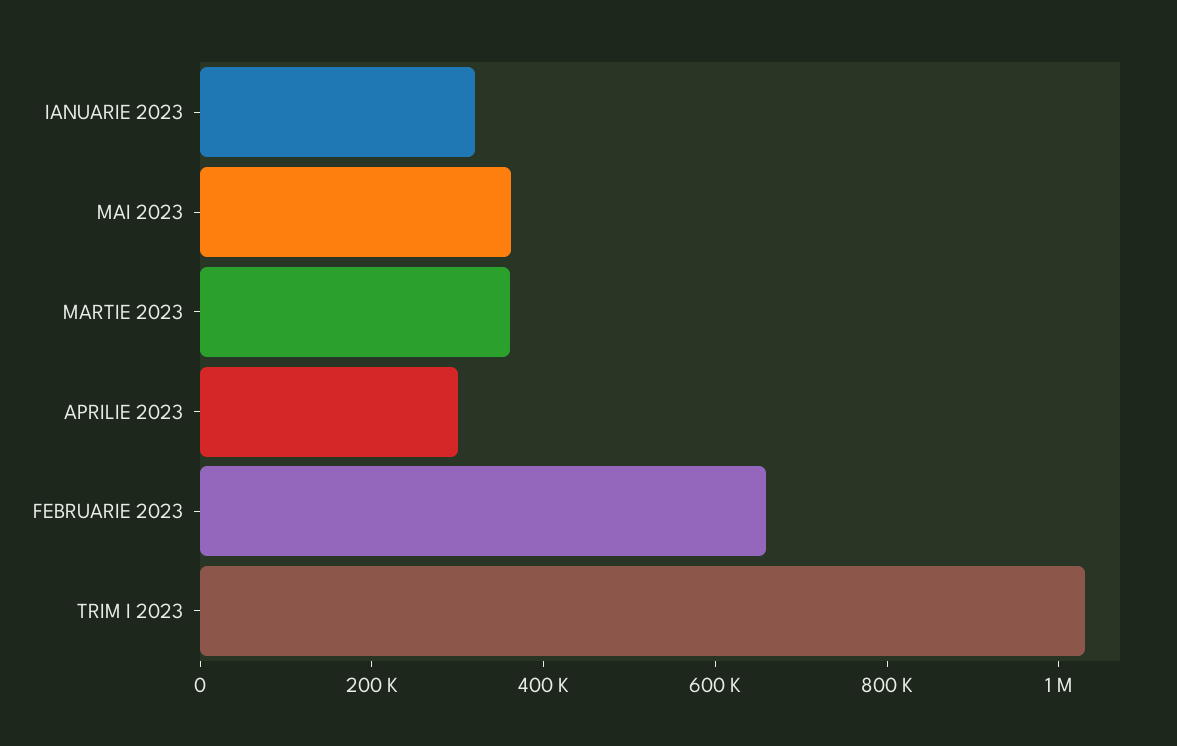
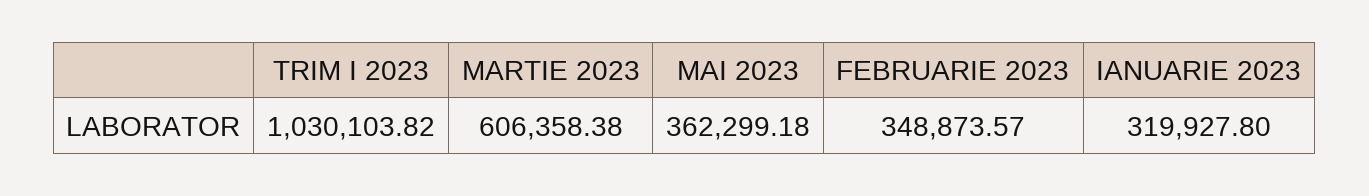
MARTIE 2023: 350000 -> 606358.38
APRILIE 2023: 300000 -> none
FEBRUARIE 2023: 650000 -> 348873.57

